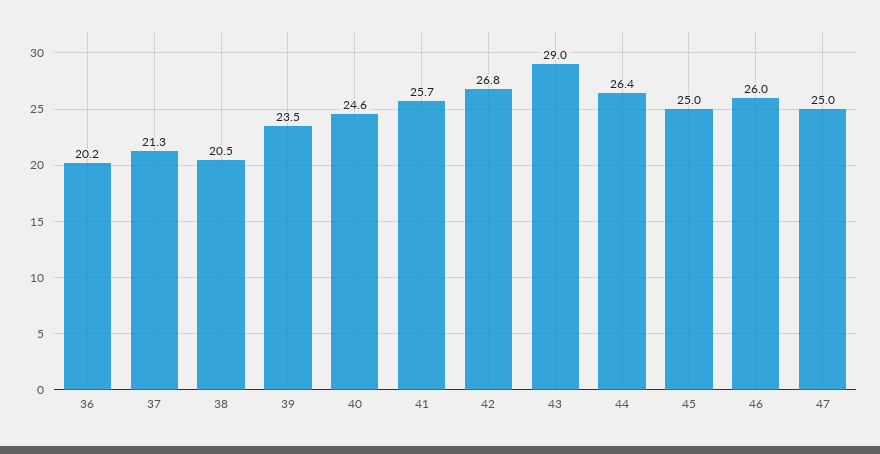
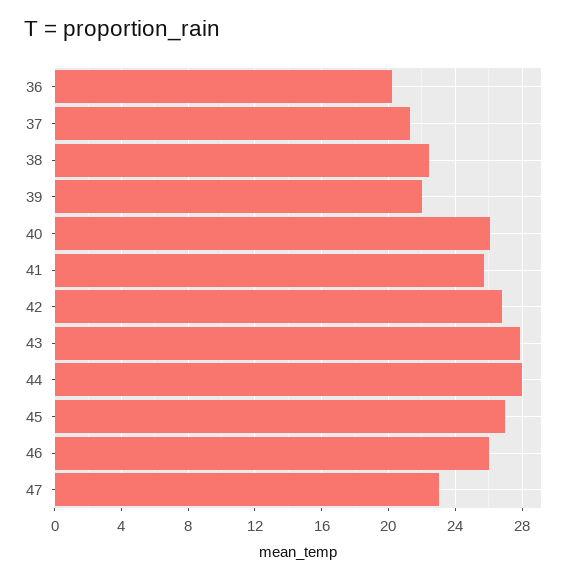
38: 20.5 -> 22.5
39: 23.5 -> 22
40: 24.6 -> 26
43: 29 -> 28
44: 26.4 -> 28
45: 25 -> 27
47: 25 -> 23

